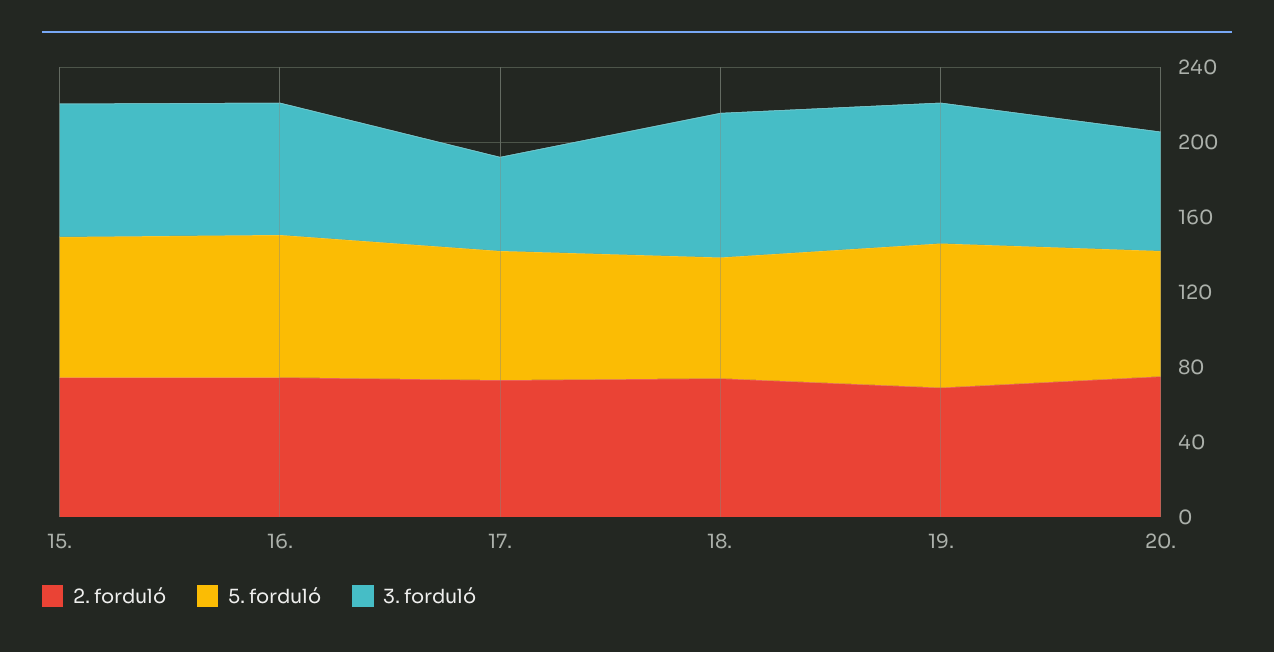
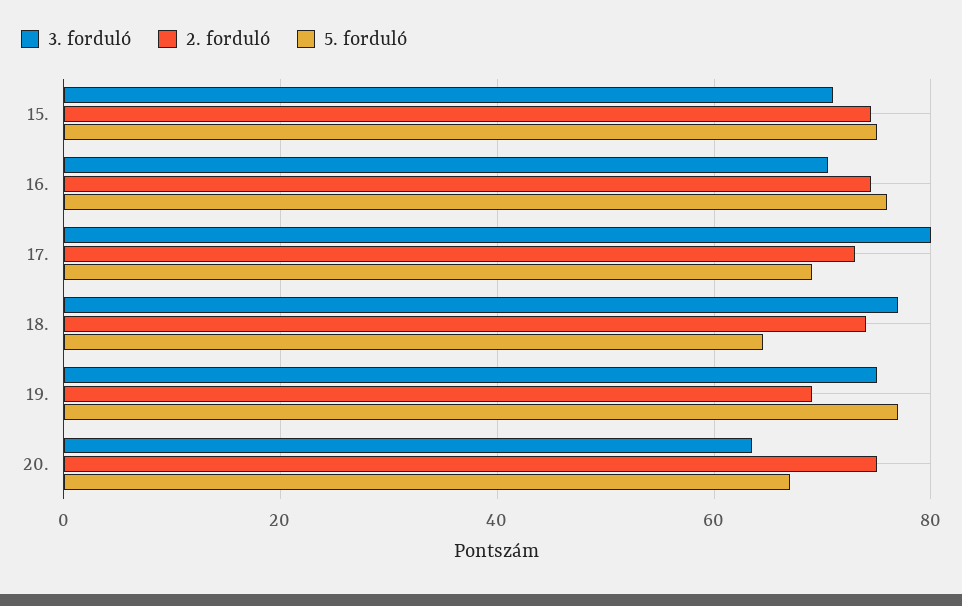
3. forduló, 17.: 50 -> 80

